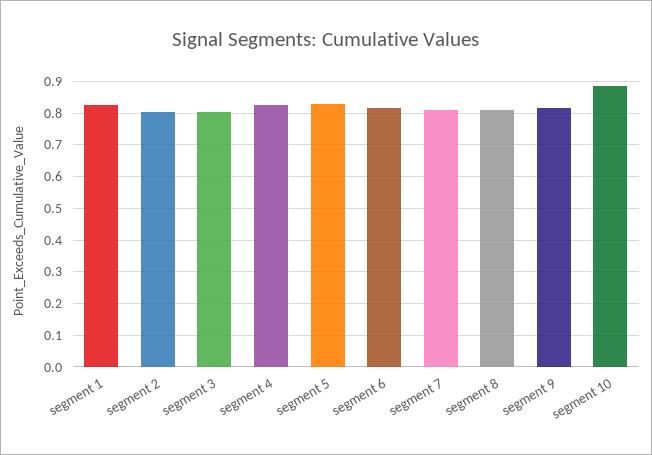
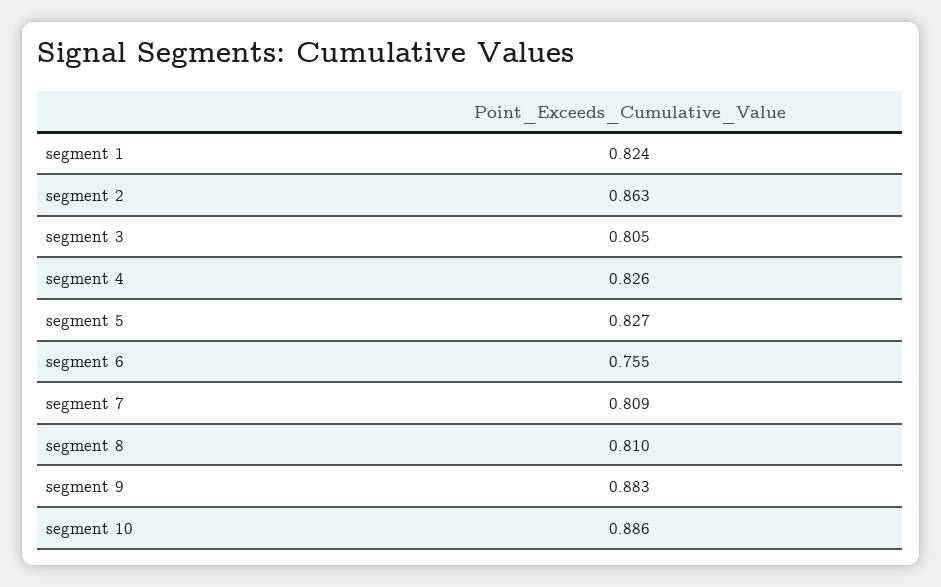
segment 2: 0.8 -> 0.863
segment 6: 0.82 -> 0.755
segment 9: 0.82 -> 0.883

